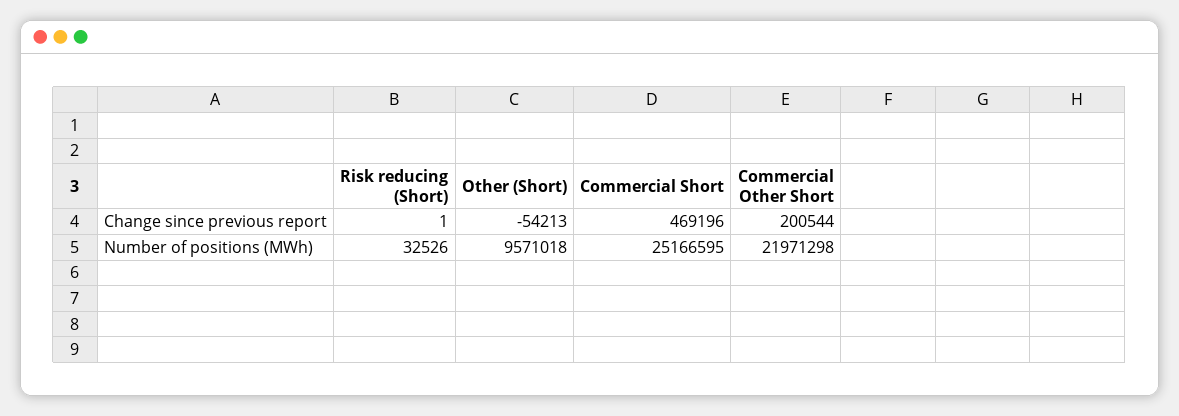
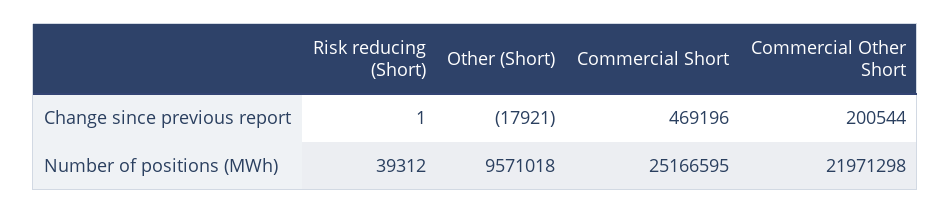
Other (Short), Change since previous report: -54213 -> -17921
Risk reducing (Short), Number of positions (MWh): 32526 -> 39312

